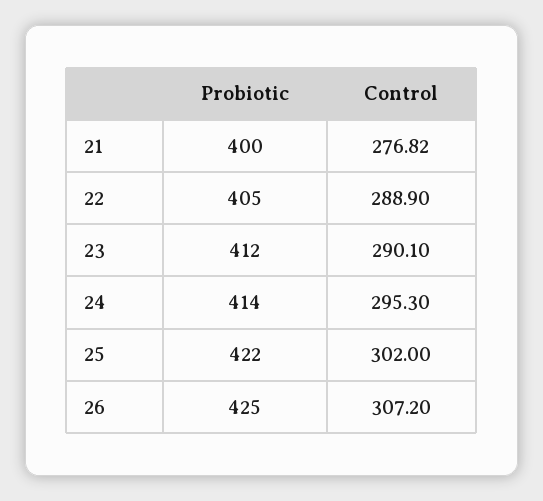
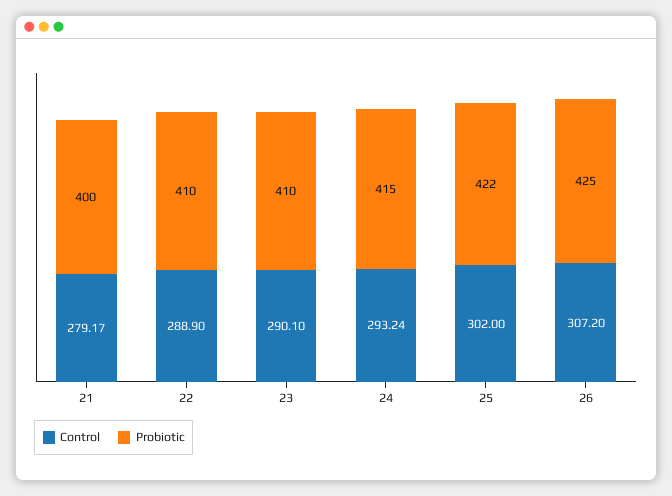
Control, 21: 276.82 -> 279.17
Probiotic, 22: 405 -> 410
Probiotic, 23: 412 -> 410
Probiotic, 24: 414 -> 415
Control, 24: 295.3 -> 293.24

